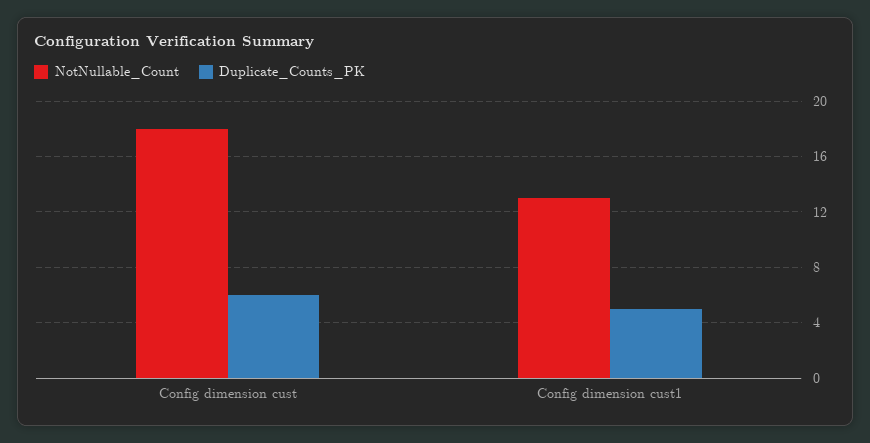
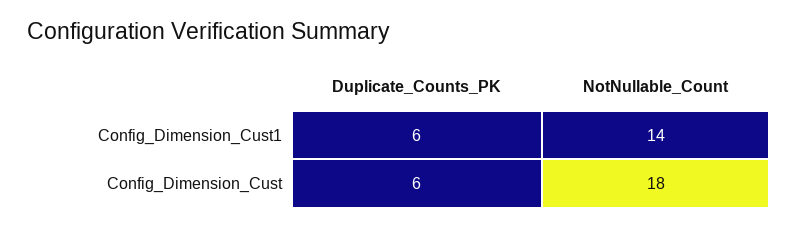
NotNullable_Count, Config dimension cust1: 13 -> 14
Duplicate_Counts_PK, Config dimension cust1: 5 -> 6

